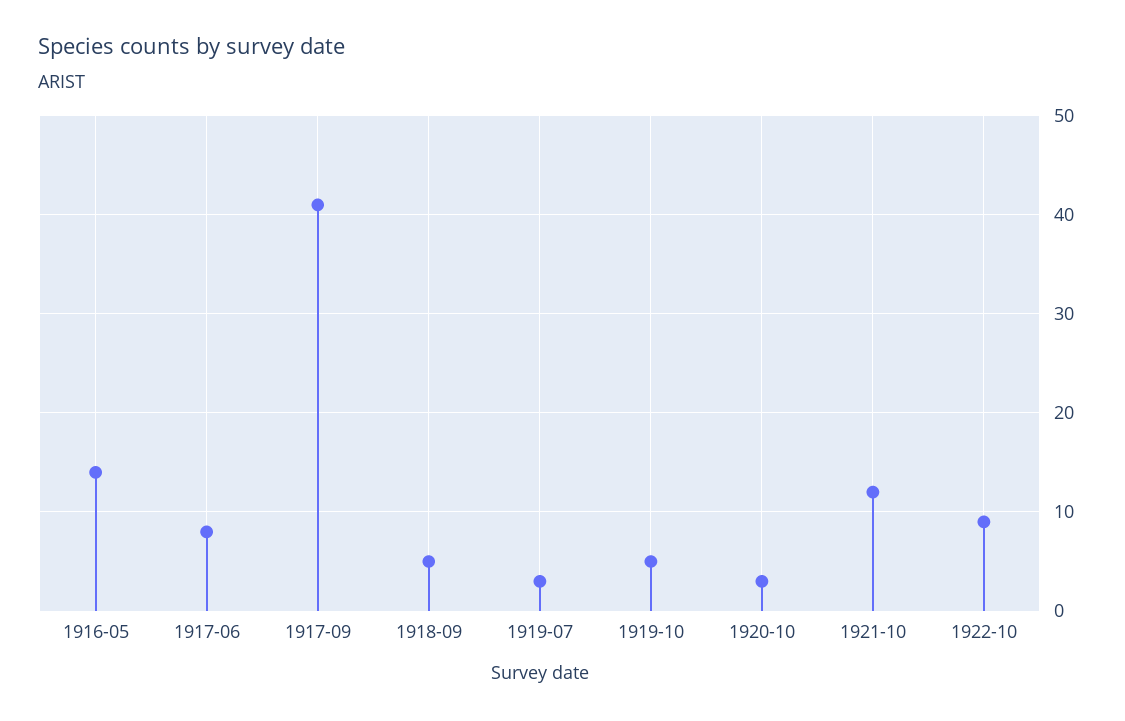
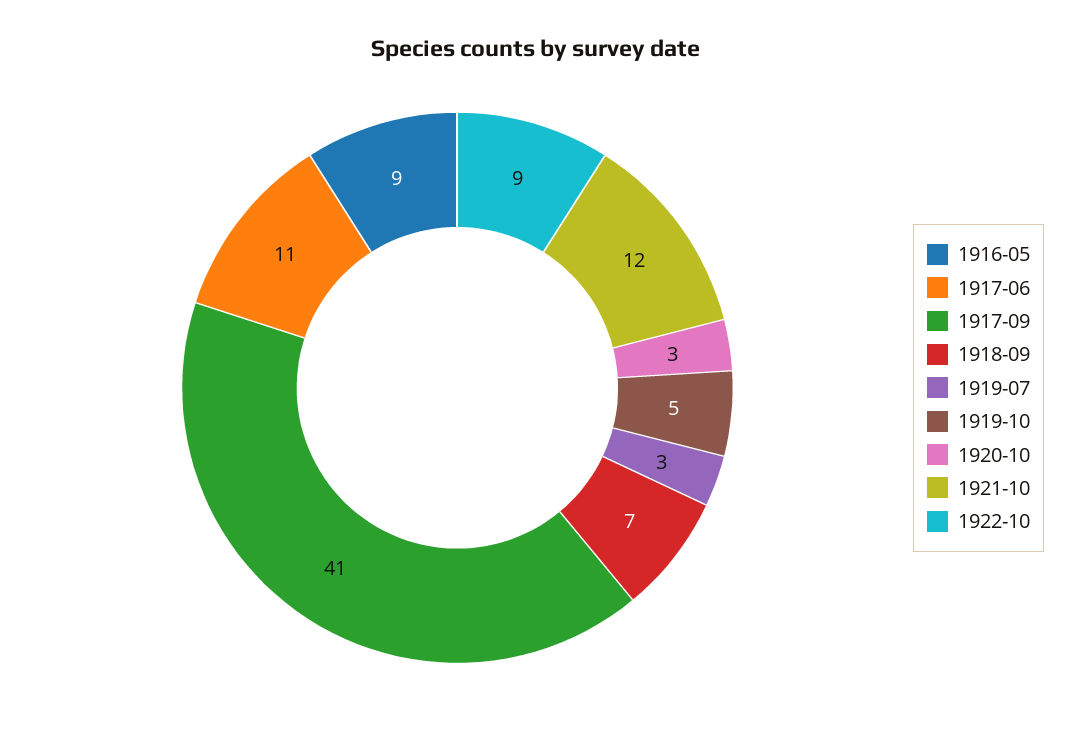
1916-05: 14 -> 9
1917-06: 8 -> 11
1918-09: 5 -> 7

